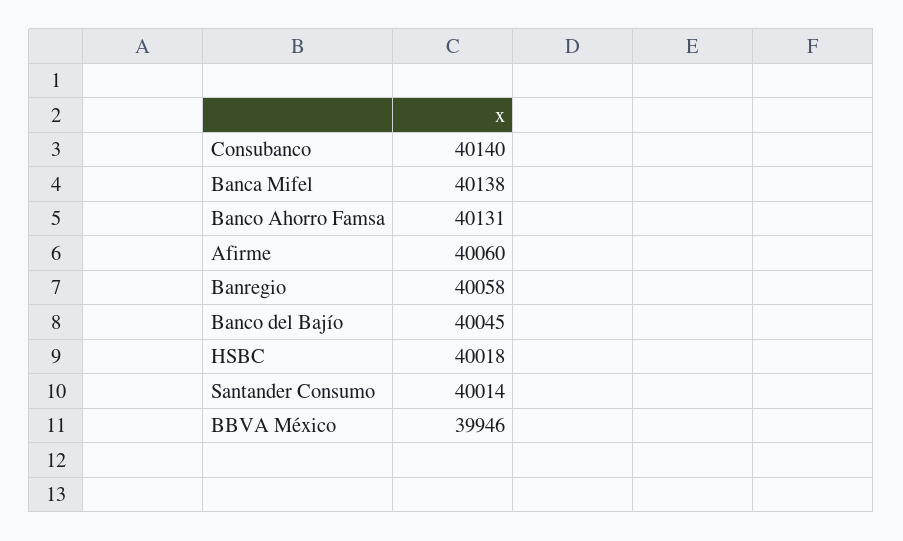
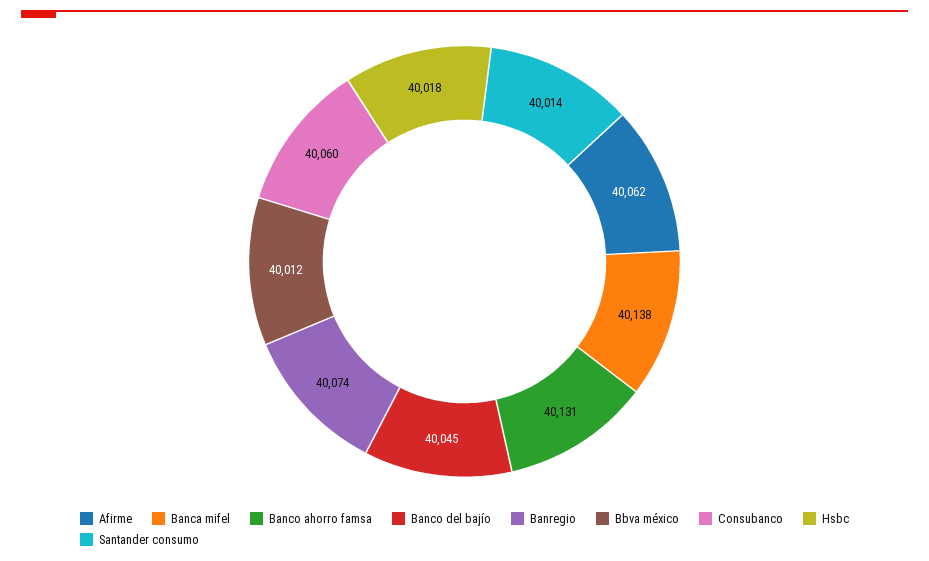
Consubanco: 40140 -> 40060
Afirme: 40060 -> 40062
Banregio: 40058 -> 40074
BBVA México: 39946 -> 40012

